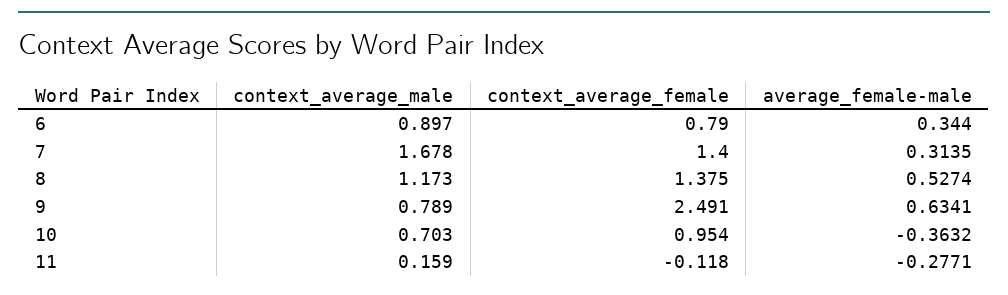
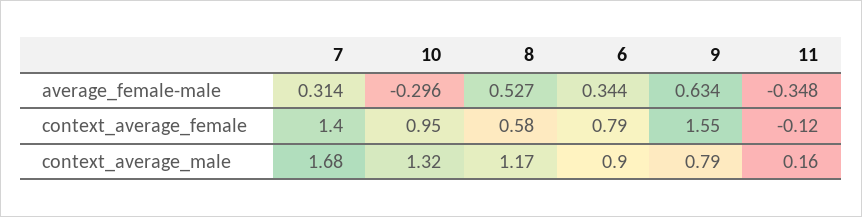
context_average_female, 8: 1.375 -> 0.58
context_average_female, 9: 2.491 -> 1.55
context_average_male, 10: 0.703 -> 1.32
average_female-male, 10: -0.3632 -> -0.296
average_female-male, 11: -0.2771 -> -0.348

